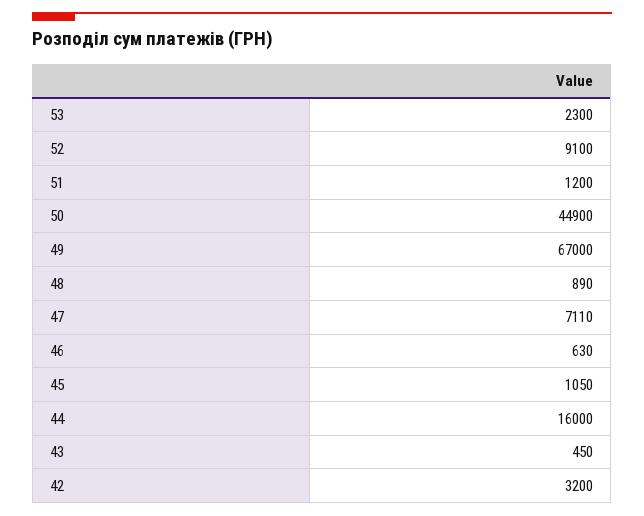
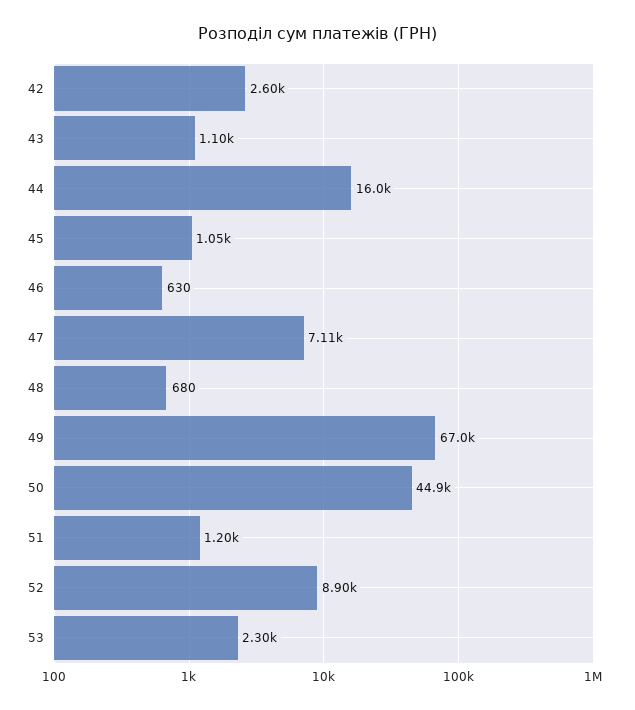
52: 9100 -> 8900
48: 890 -> 680
43: 450 -> 1100
42: 3200 -> 2600

